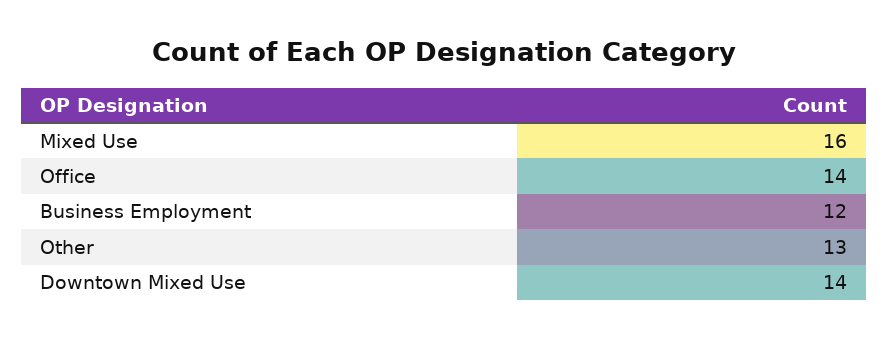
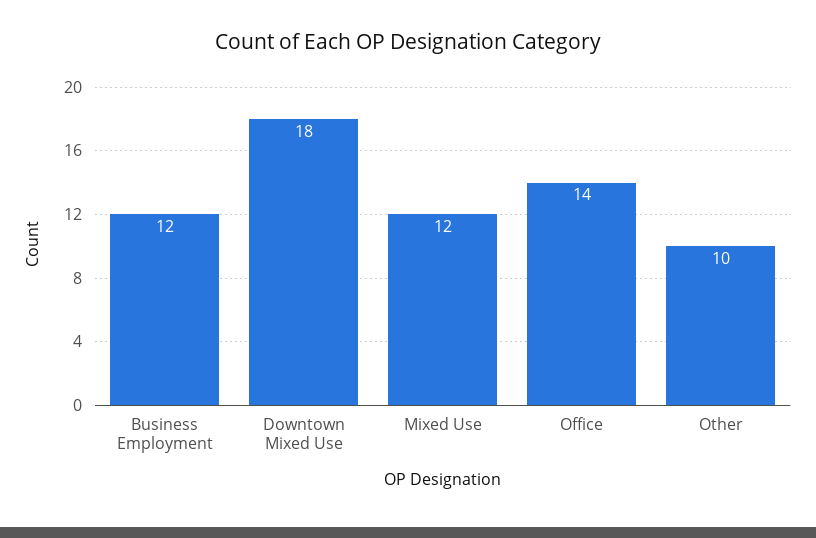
Mixed Use: 16 -> 12
Other: 13 -> 10
Downtown Mixed Use: 14 -> 18

